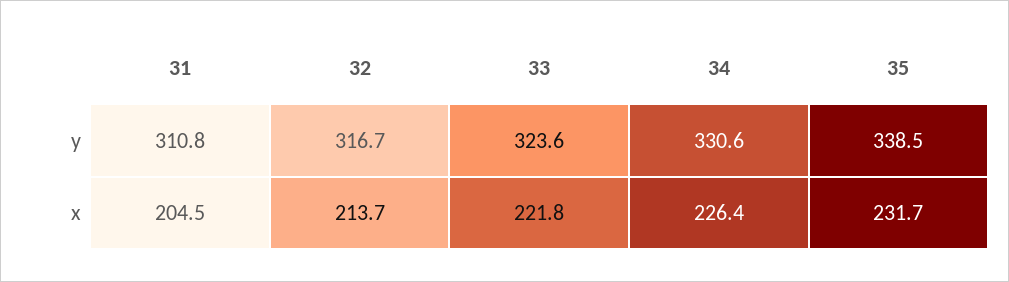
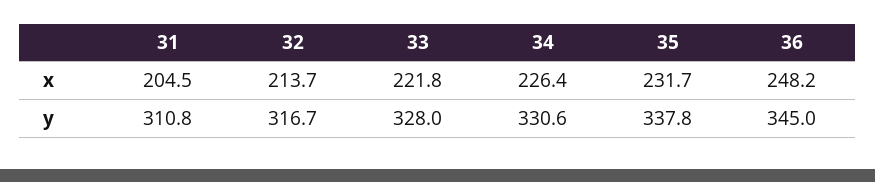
33, y: 323.6 -> 328
35, y: 338.5 -> 337.8
36, x: none -> 248.2
36, y: none -> 345

